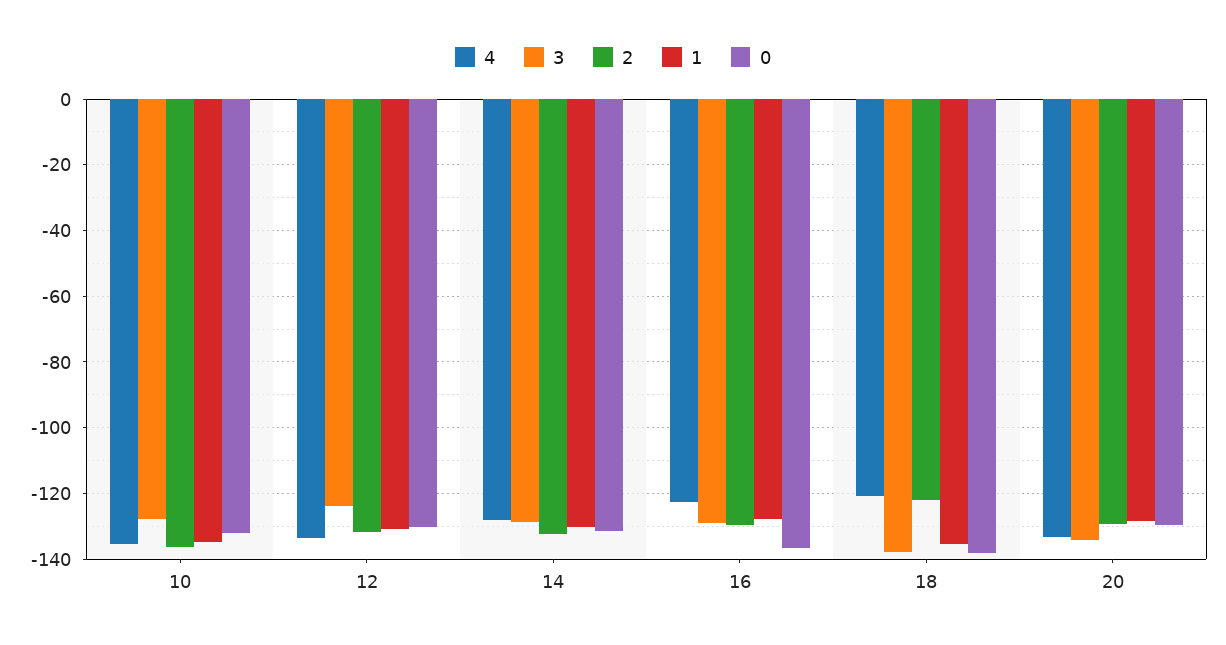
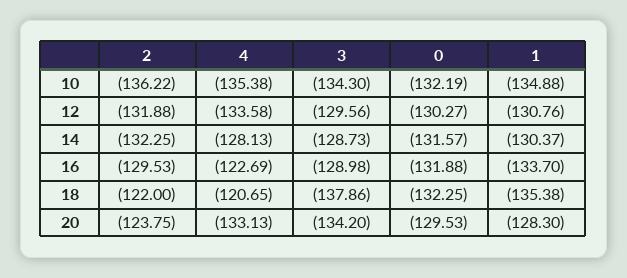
3, 10: -128 -> -134.3
3, 12: -124 -> -129.56
1, 16: -128 -> -133.7
0, 16: -136 -> -131.88
0, 18: -138 -> -132.25
2, 20: -130 -> -123.75

